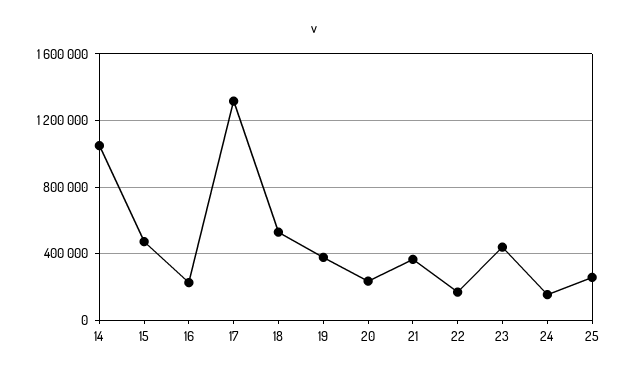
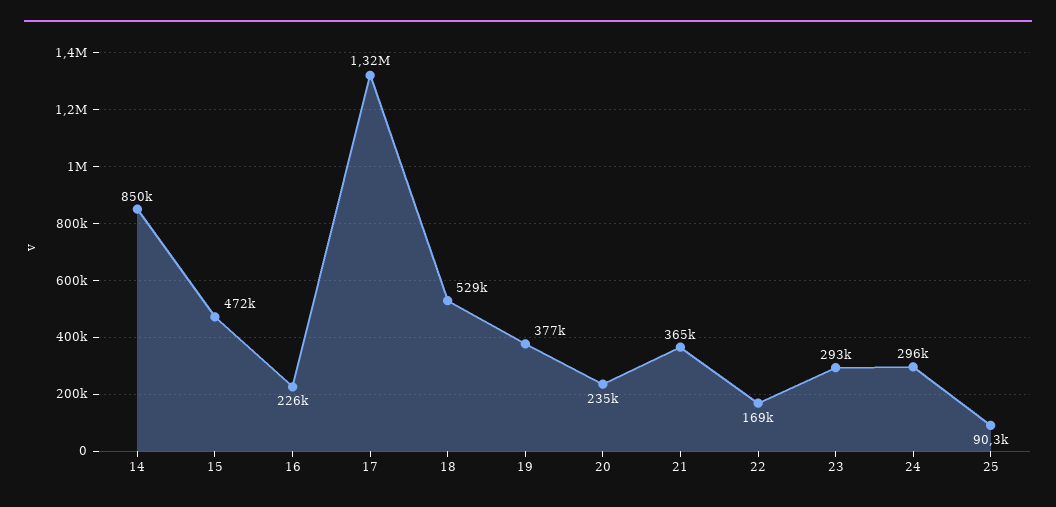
14: 1050000 -> 850000
23: 450000 -> 293000
24: 150000 -> 296000
25: 250000 -> 90300

